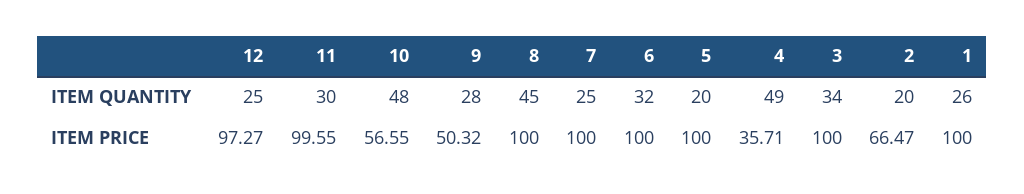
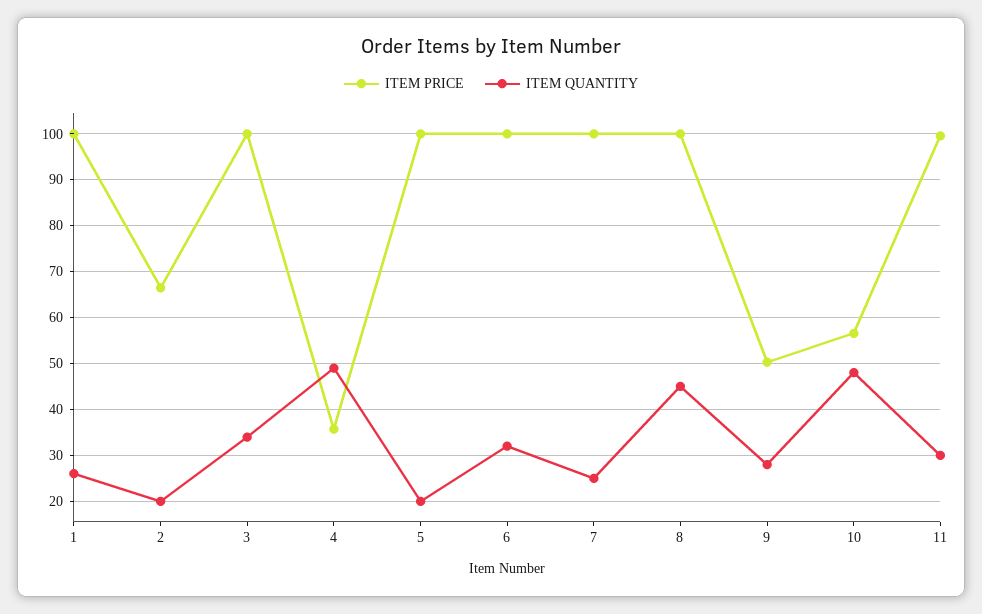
ITEM QUANTITY, 12: 25 -> none
ITEM PRICE, 12: 97.27 -> none

